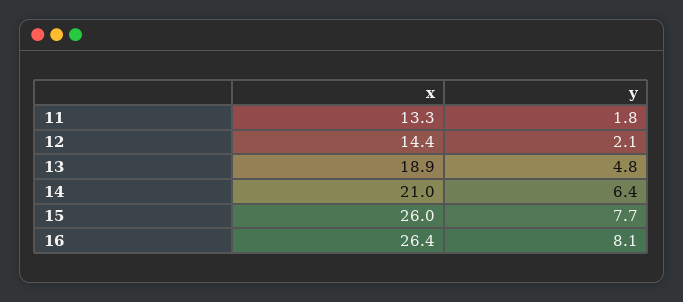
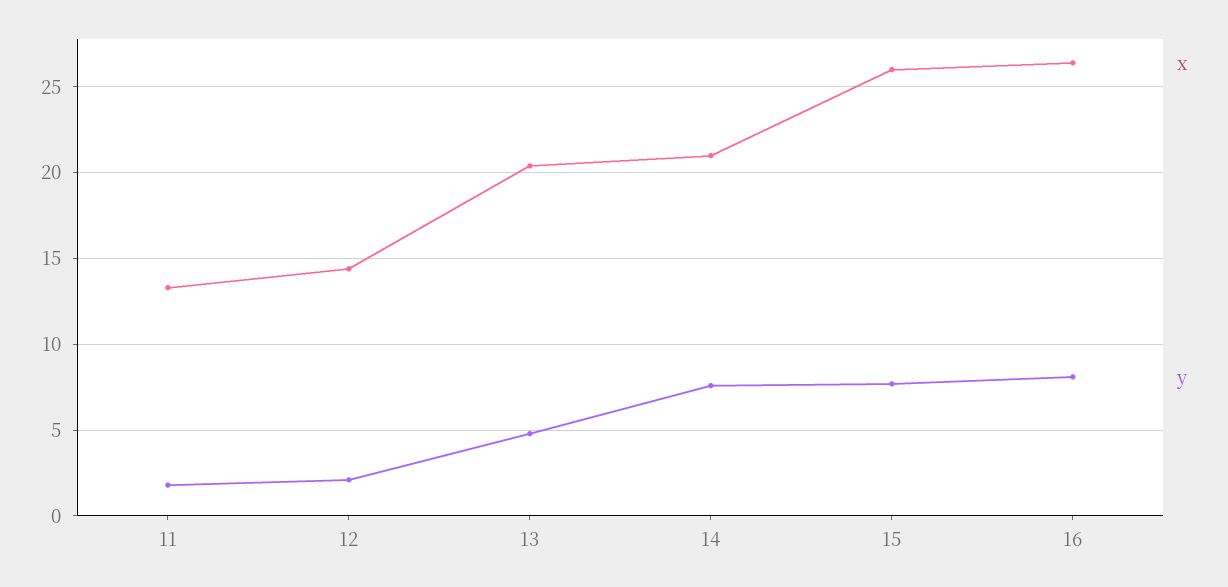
x, 13: 18.9 -> 20.5
y, 14: 6.4 -> 7.5

